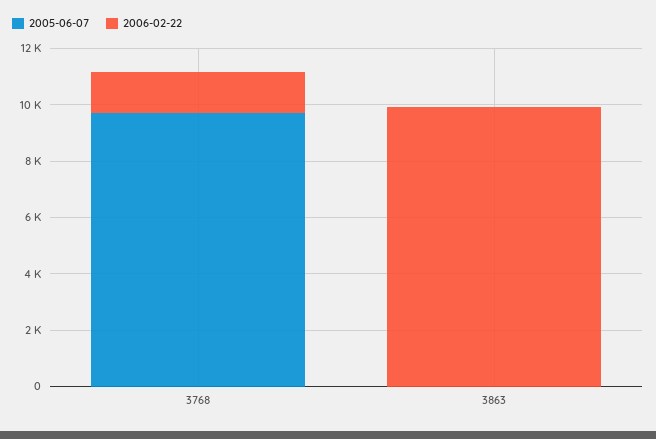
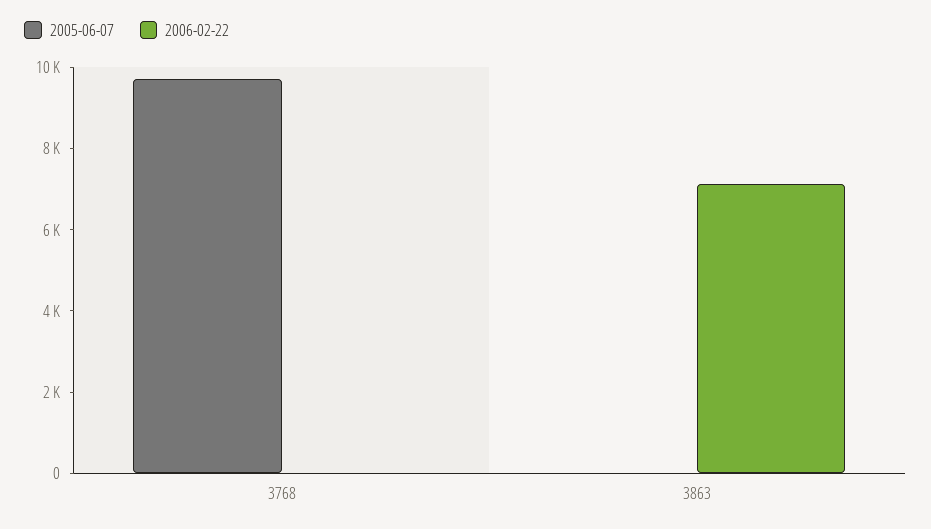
2006-02-22, 3768: 1500 -> 0
2006-02-22, 3863: 10000 -> 7000

